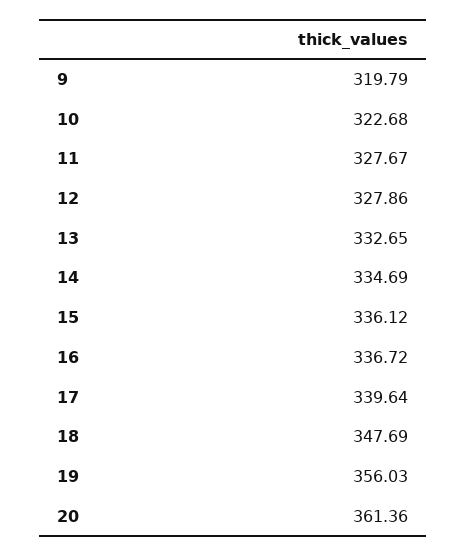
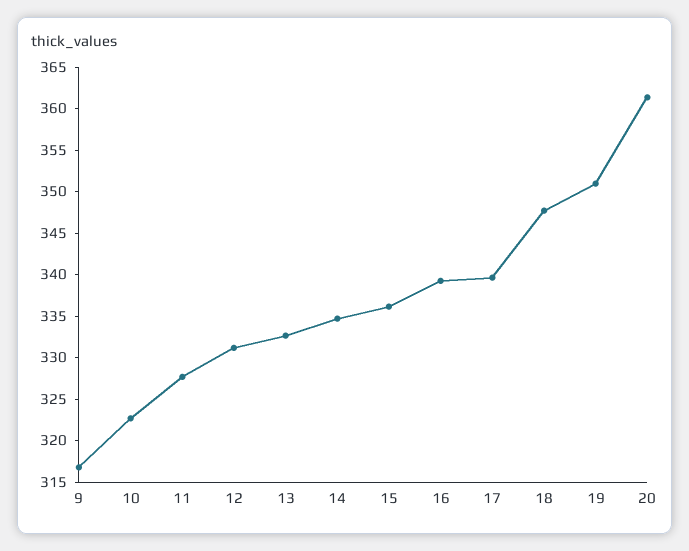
9: 319.79 -> 317
12: 327.86 -> 331
16: 336.72 -> 339
19: 356.03 -> 351

